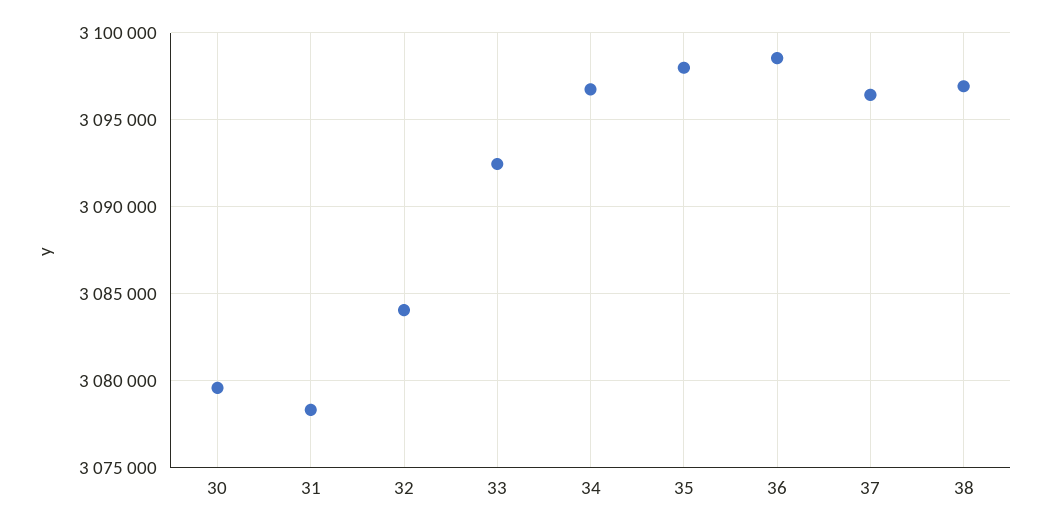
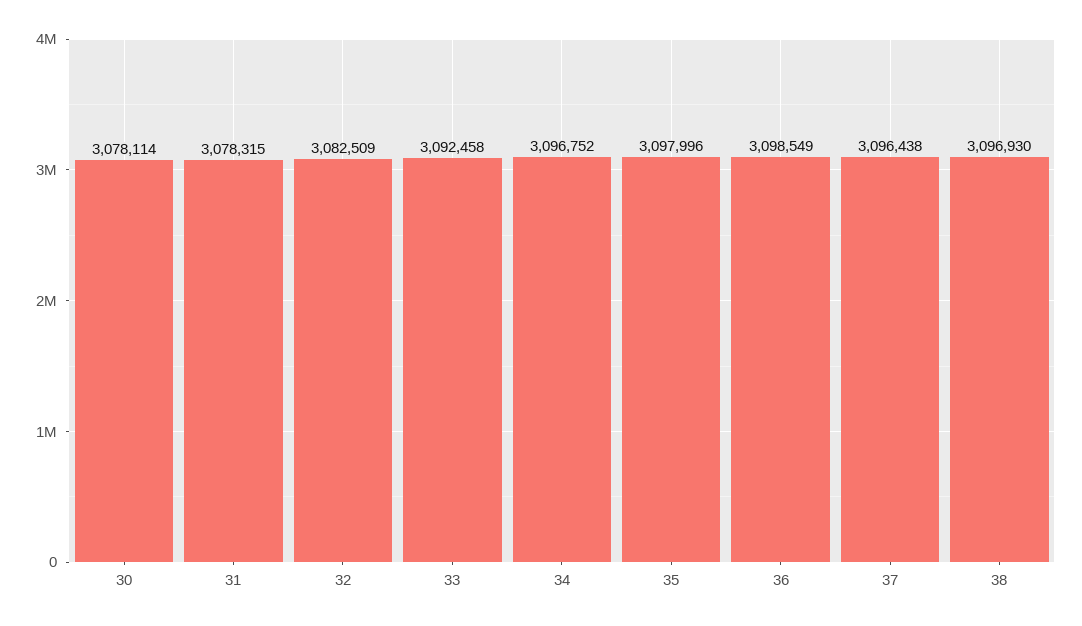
30: 3079500 -> 3078114
32: 3084000 -> 3082509

